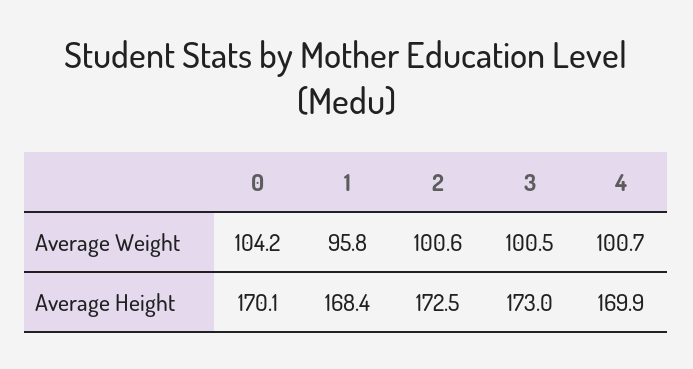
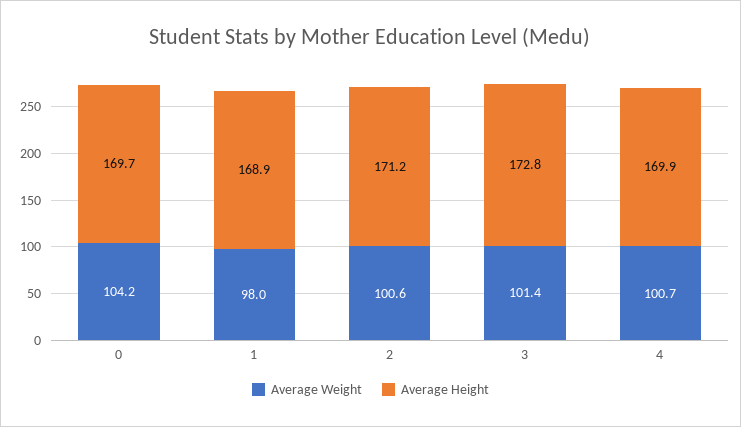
Average Weight, 1: 95.8 -> 98
Average Weight, 3: 100.5 -> 101.4
Average Height, 0: 170.1 -> 169.7
Average Height, 1: 168.4 -> 168.9
Average Height, 2: 172.5 -> 171.2
Average Height, 3: 173 -> 172.8

